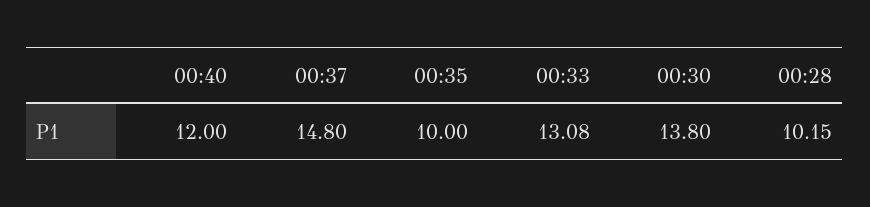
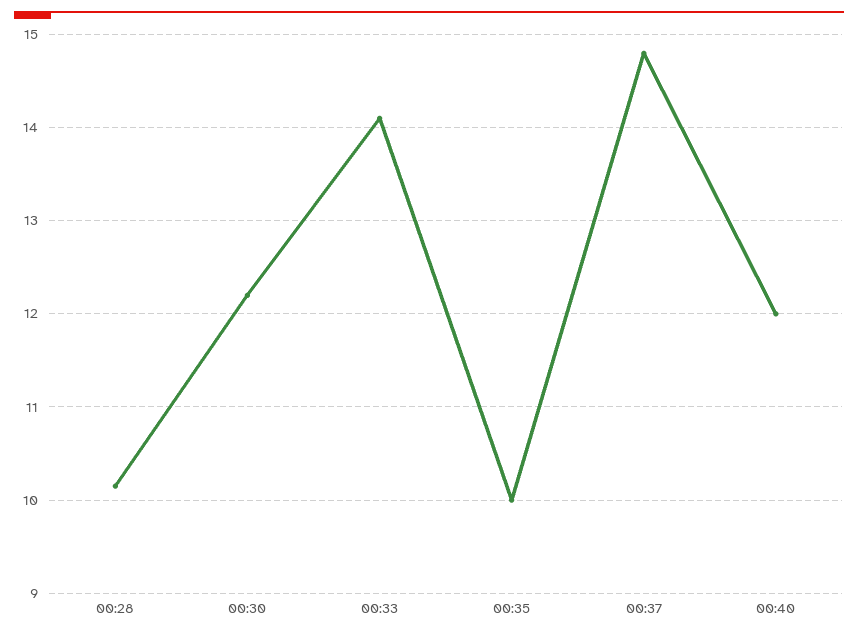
00:33: 13.08 -> 14.1
00:30: 13.8 -> 12.2

